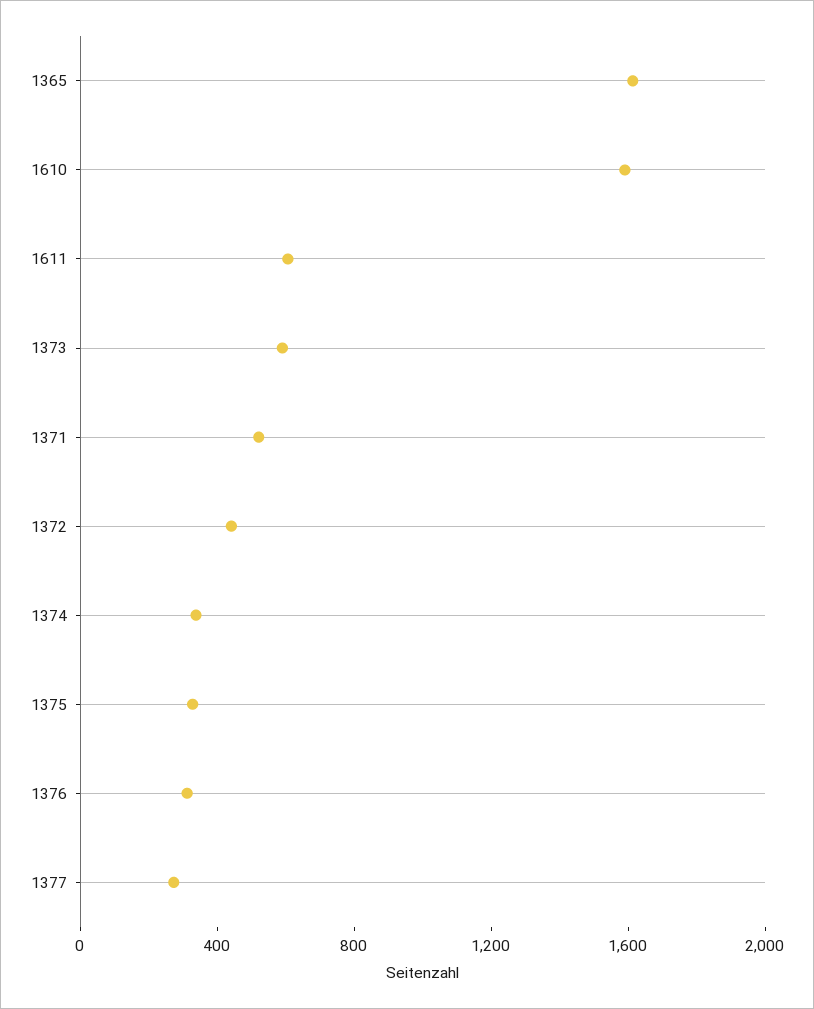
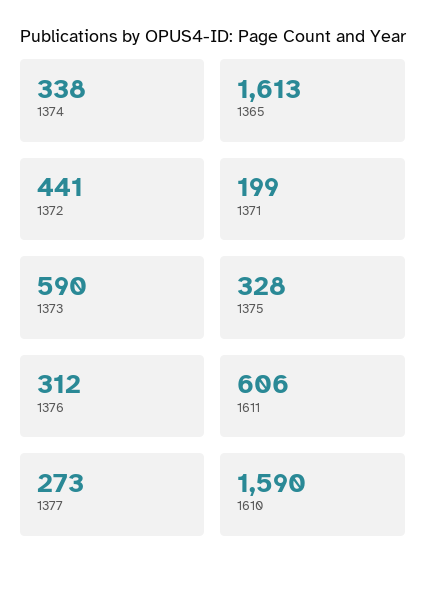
1371: 500 -> 199

